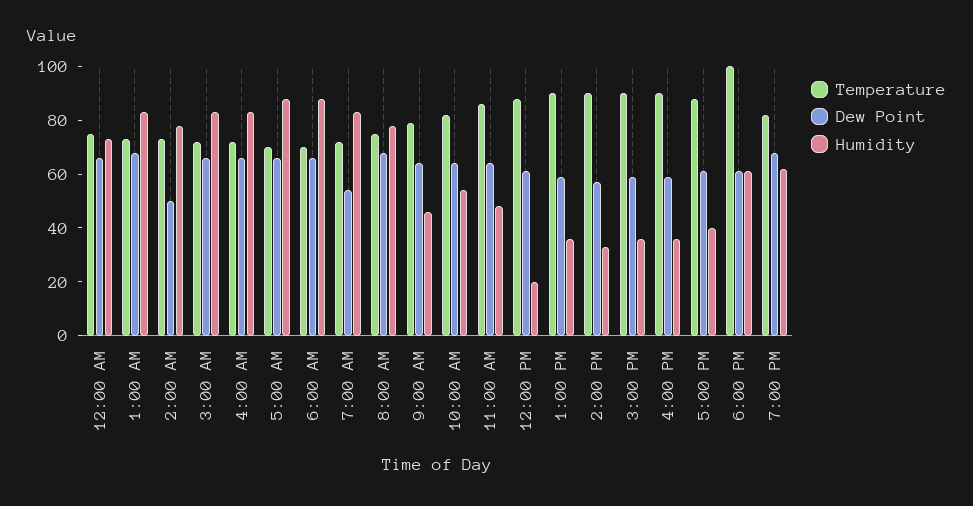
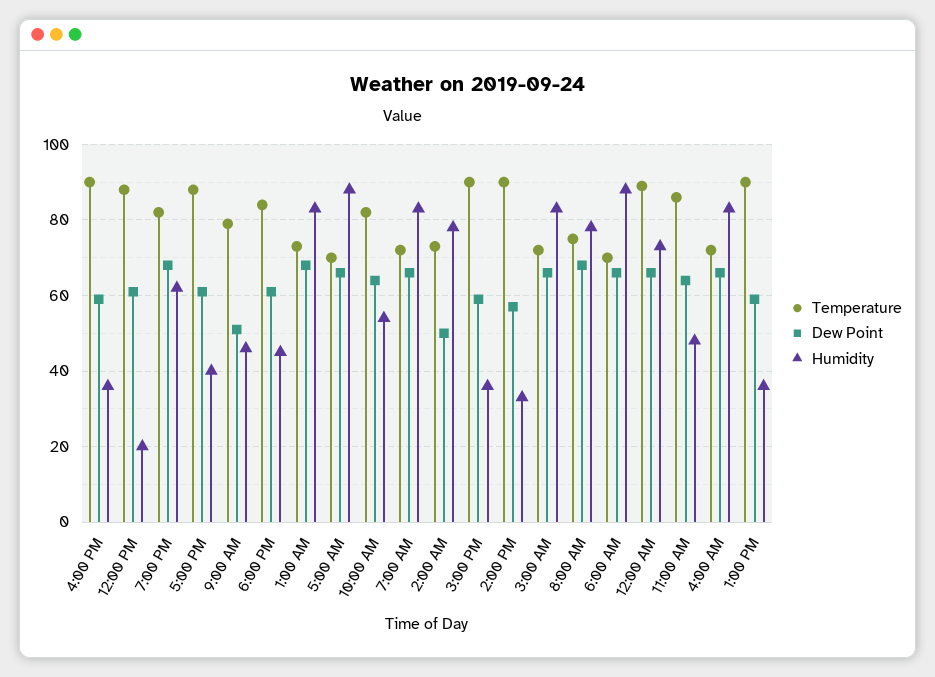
Temperature, 12:00 AM: 75 -> 90
Dew Point, 7:00 AM: 55 -> 65
Dew Point, 9:00 AM: 65 -> 50
Temperature, 6:00 PM: 100 -> 85
Humidity, 6:00 PM: 60 -> 45

